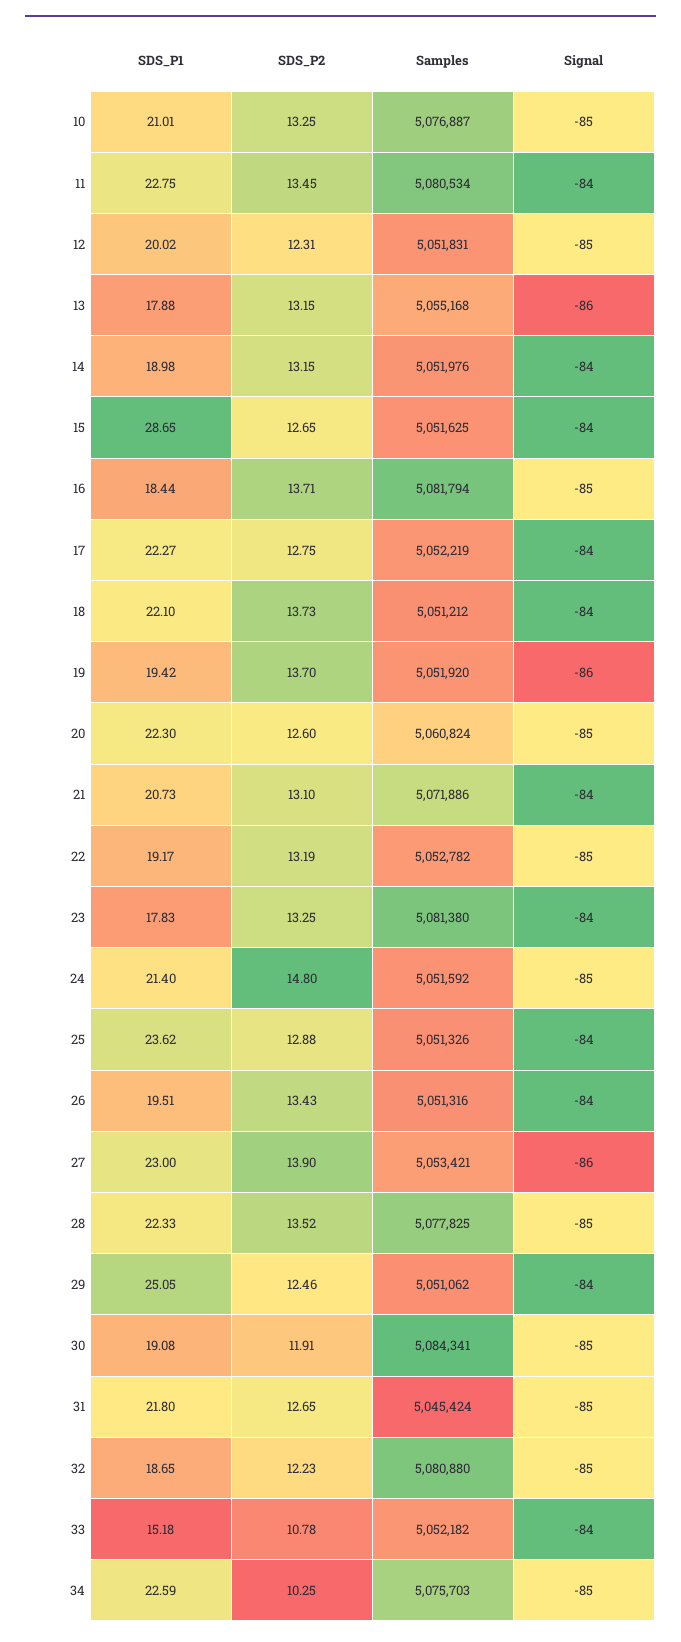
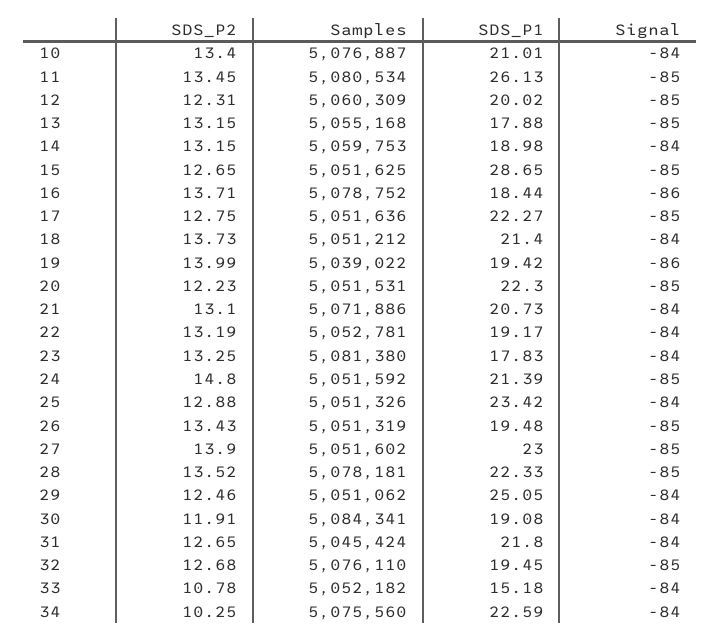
SDS_P2, 10: 13.25 -> 13.4
Signal, 10: -85 -> -84
SDS_P1, 11: 22.75 -> 26.13
Signal, 11: -84 -> -85
Samples, 12: 5051831 -> 5060309
Signal, 13: -86 -> -85
Samples, 14: 5051976 -> 5059753
Signal, 15: -84 -> -85
Samples, 16: 5081794 -> 5078752
Signal, 16: -85 -> -86
Samples, 17: 5052219 -> 5051636
Signal, 17: -84 -> -85
SDS_P1, 18: 22.1 -> 21.4
SDS_P2, 19: 13.7 -> 13.99
Samples, 19: 5051920 -> 5039022
SDS_P2, 20: 12.6 -> 12.23
Samples, 20: 5060824 -> 5051531
Samples, 22: 5052782 -> 5052781
Signal, 22: -85 -> -84
SDS_P1, 24: 21.4 -> 21.39
SDS_P1, 25: 23.62 -> 23.42
SDS_P1, 26: 19.51 -> 19.48
Samples, 26: 5051316 -> 5051319
Signal, 26: -84 -> -85
Samples, 27: 5053421 -> 5051602
Signal, 27: -86 -> -85
Samples, 28: 5077825 -> 5078181
Signal, 30: -85 -> -84
Signal, 31: -85 -> -84
SDS_P1, 32: 18.65 -> 19.45
SDS_P2, 32: 12.23 -> 12.68
Samples, 32: 5080880 -> 5076110
Samples, 34: 5075703 -> 5075560
Signal, 34: -85 -> -84

